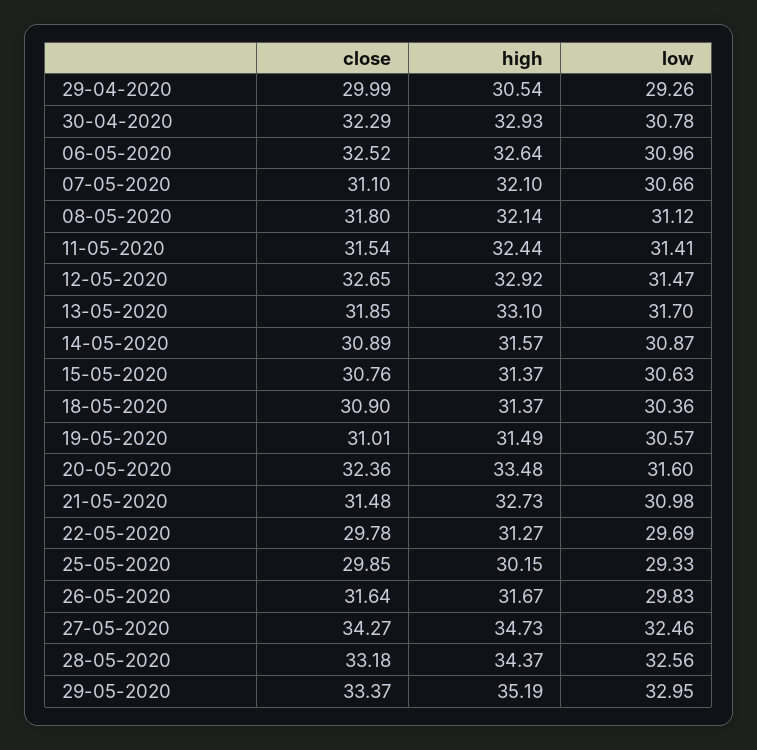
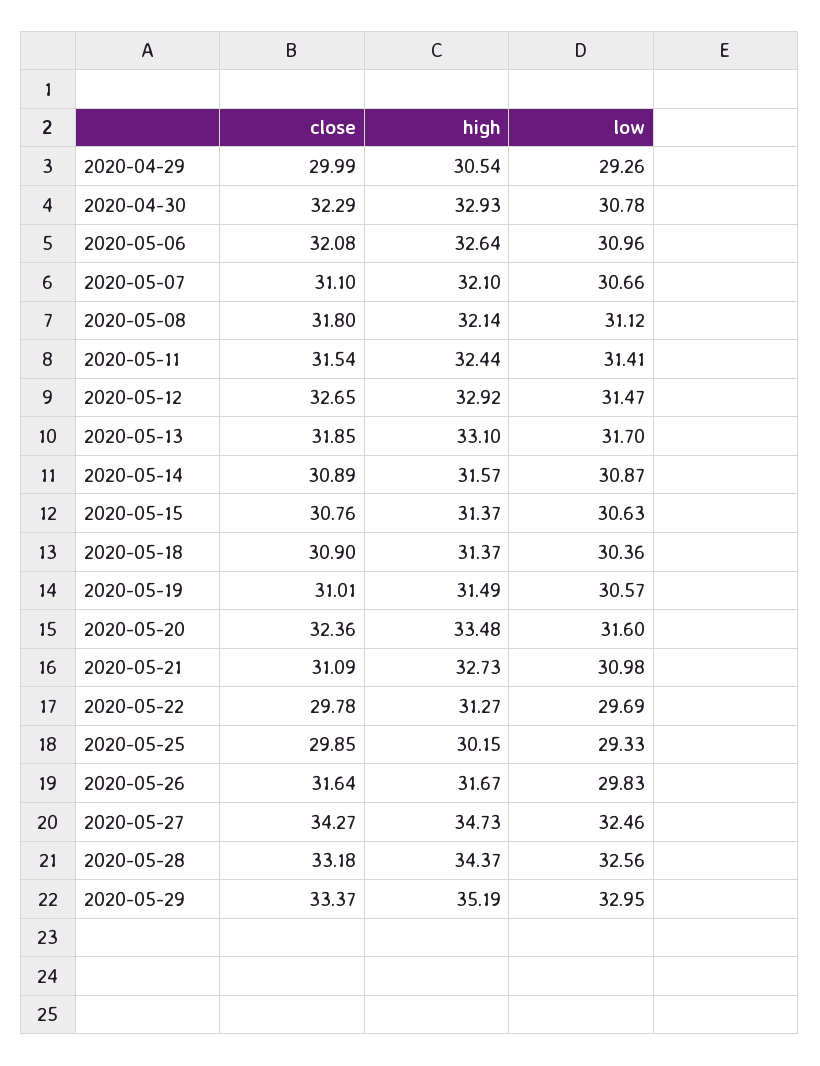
close, 06-05-2020: 32.52 -> 32.08
close, 21-05-2020: 31.48 -> 31.09

